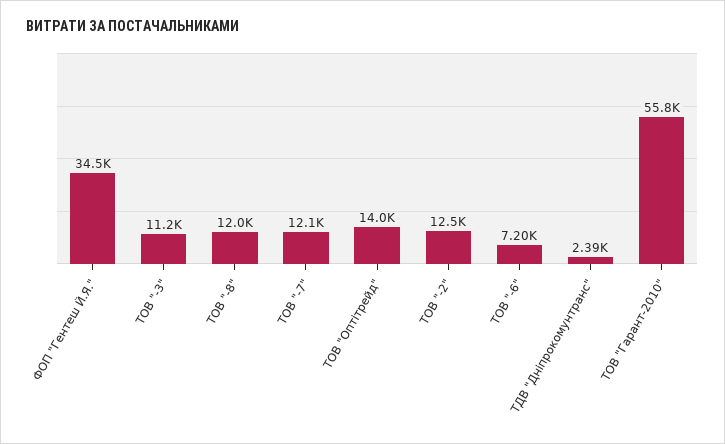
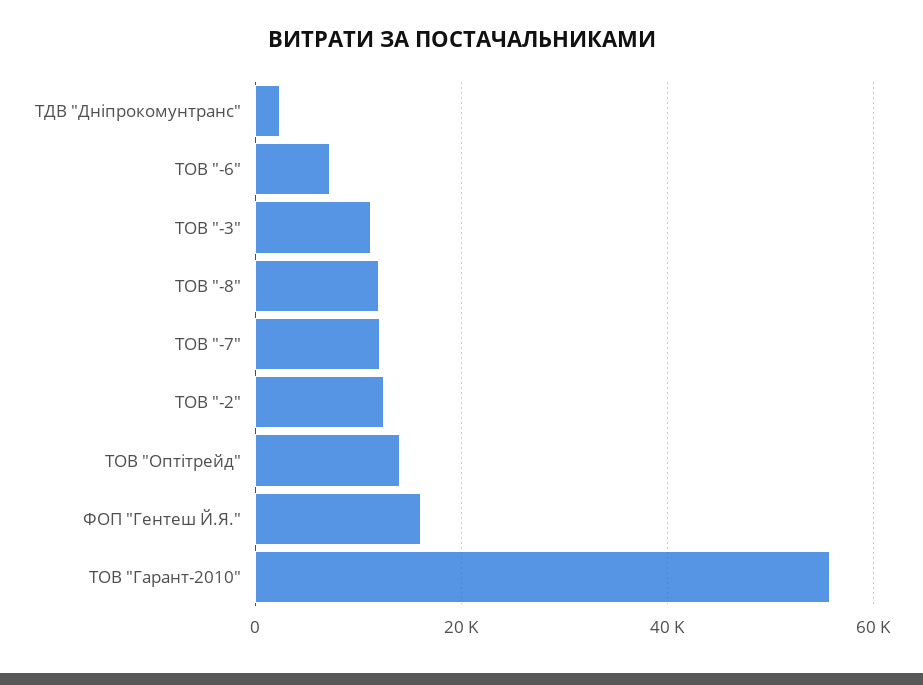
ФОП "Гентеш Й.Я.": 34500 -> 16000

